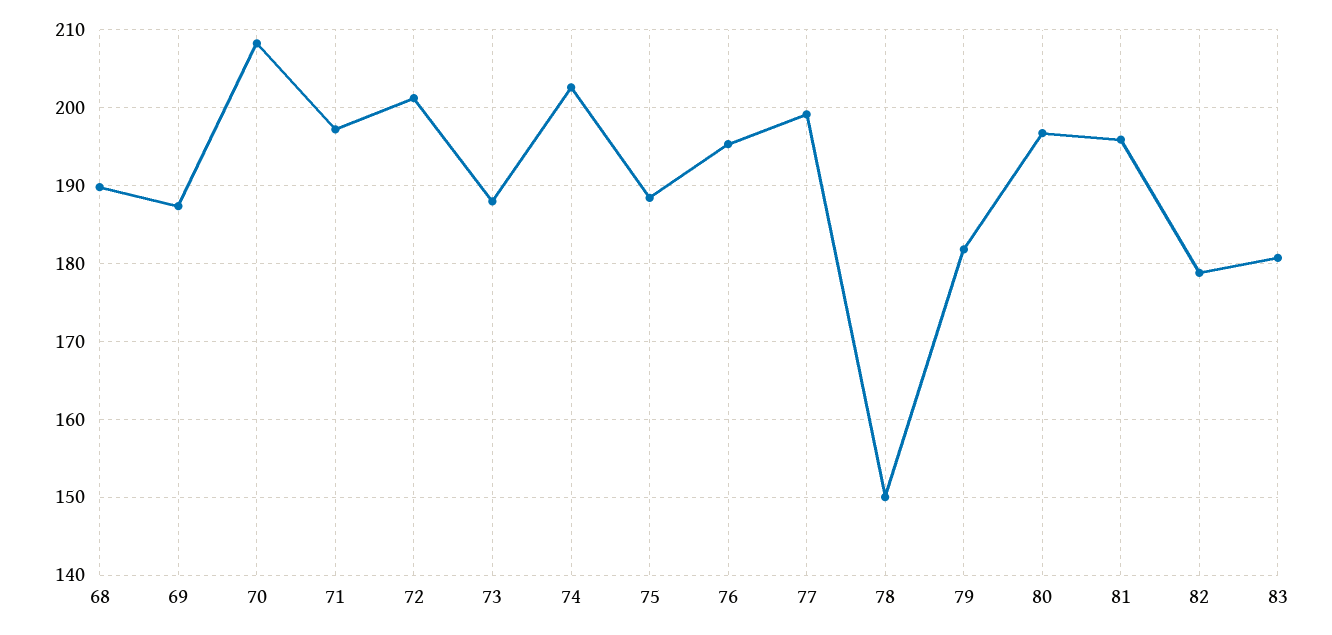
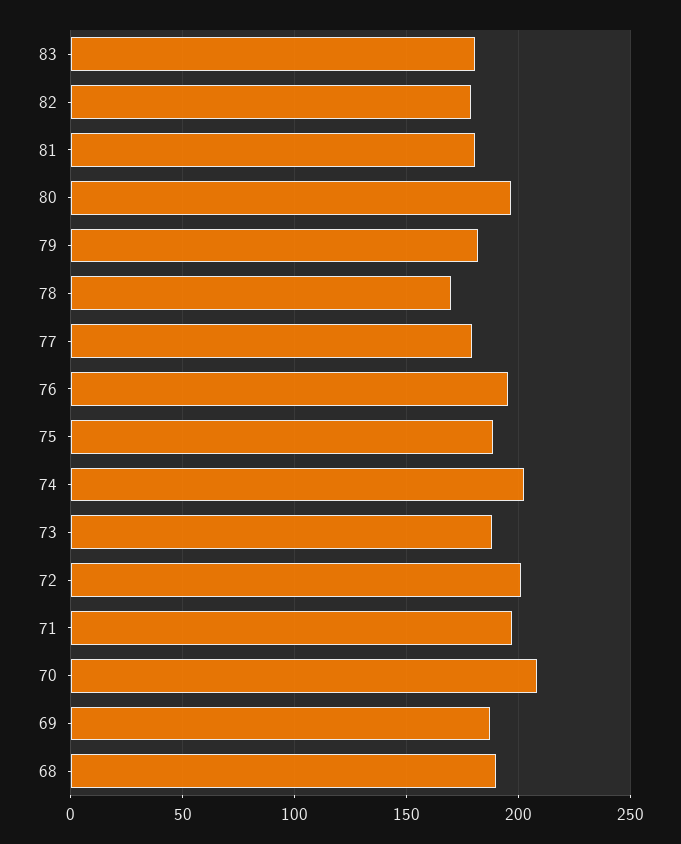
77: 199 -> 180
78: 150 -> 170
81: 196 -> 180

